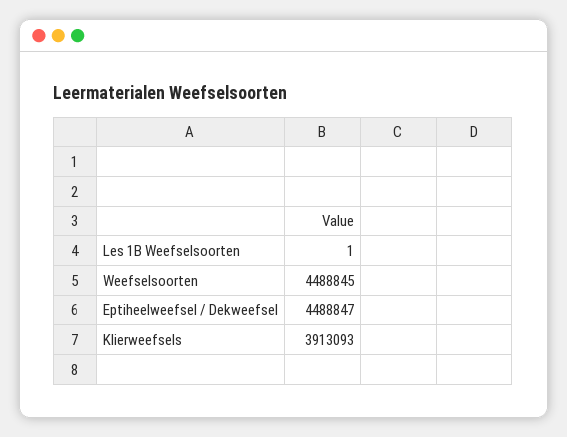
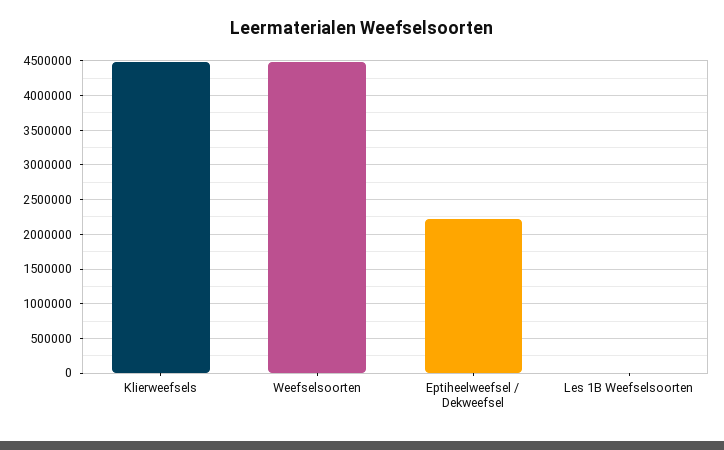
Eptiheelweefsel / Dekweefsel: 4488847 -> 2200000
Klierweefsels: 3913093 -> 4500000

